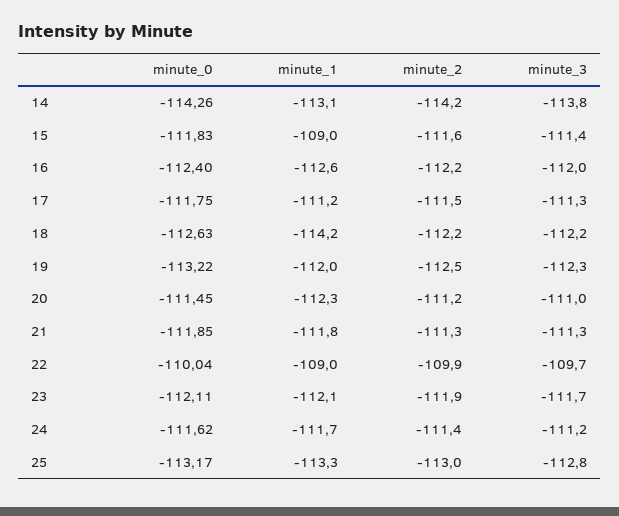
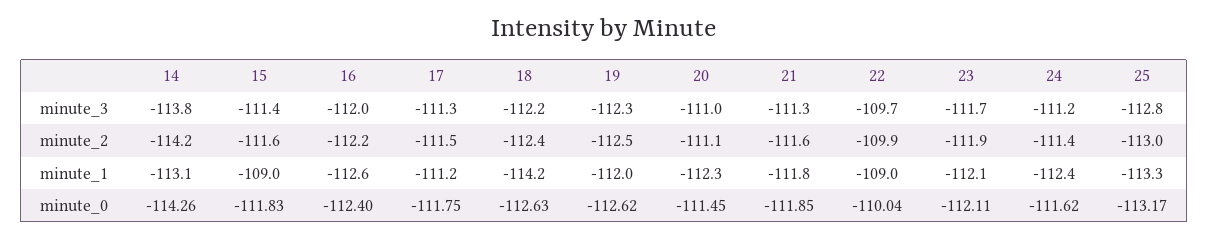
minute_2, 18: -112.2 -> -112.4
minute_0, 19: -113.22 -> -112.62
minute_2, 20: -111.2 -> -111.1
minute_2, 21: -111.3 -> -111.6
minute_1, 24: -111.7 -> -112.4

